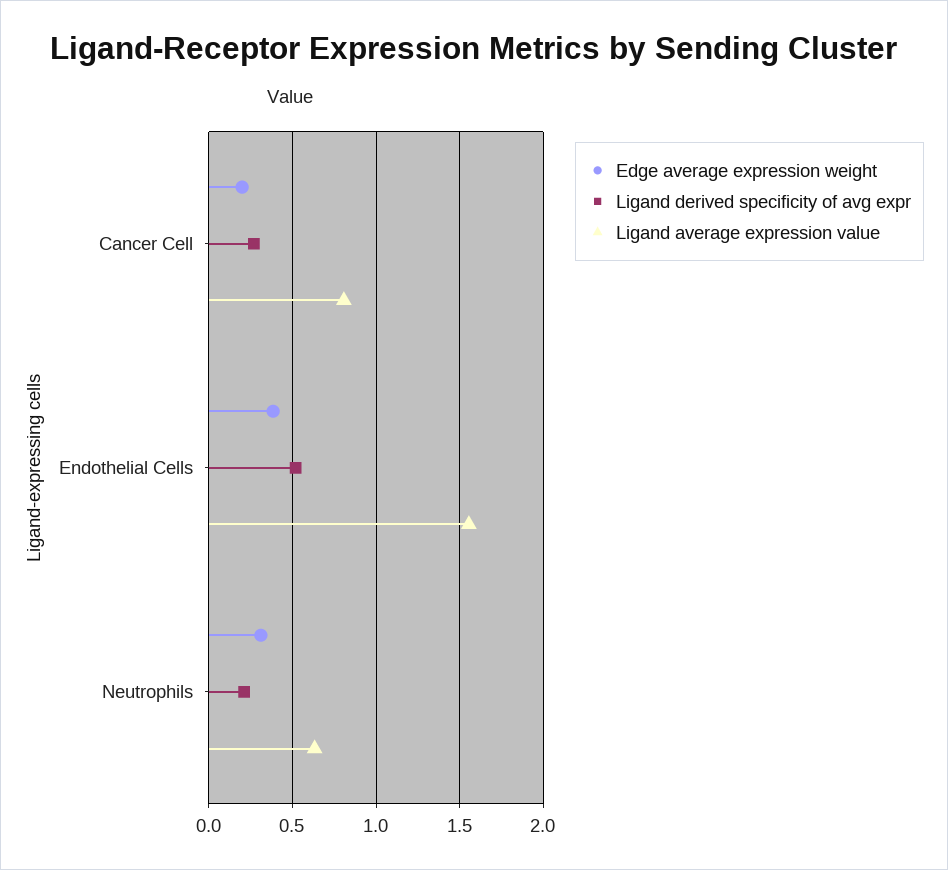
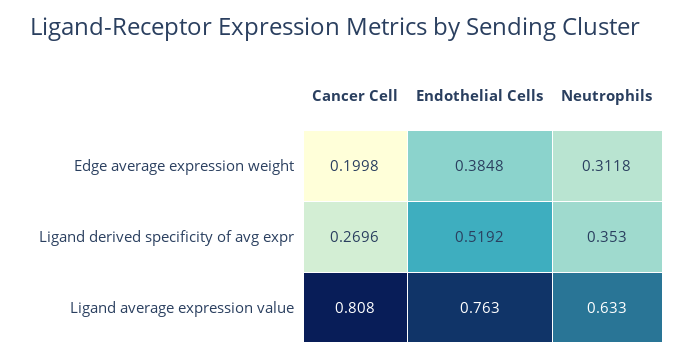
Ligand average expression value, Endothelial Cells: 1.55 -> 0.763
Ligand derived specificity of avg expr, Neutrophils: 0.2 -> 0.353

